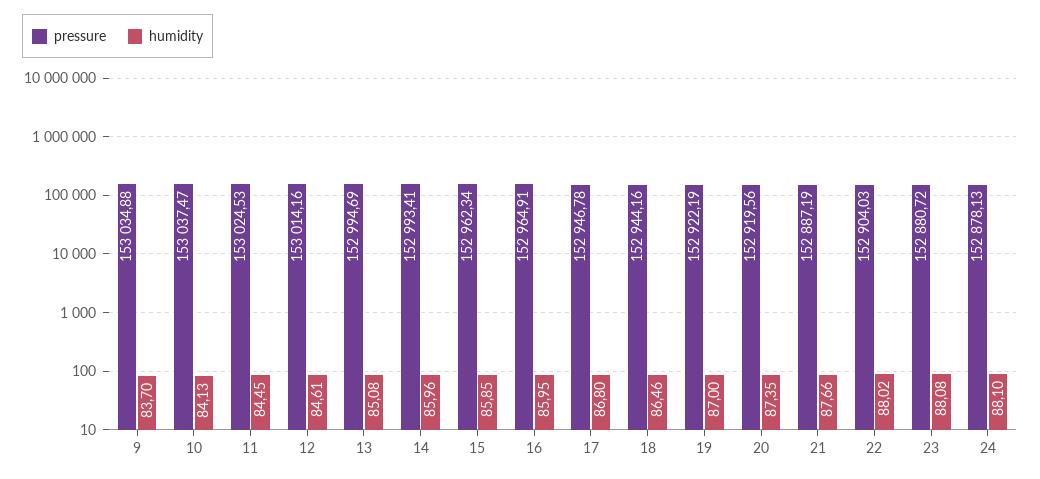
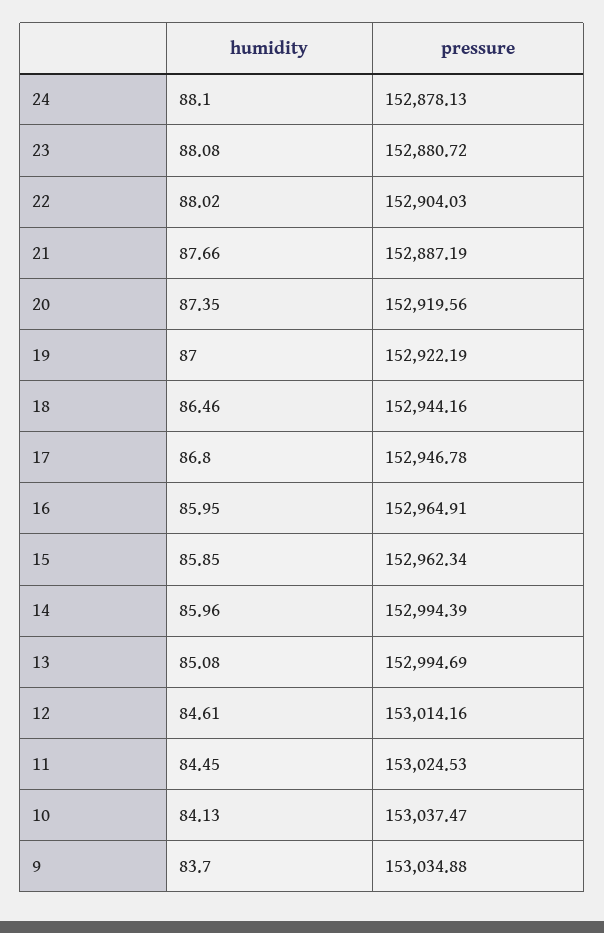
pressure, 14: 152993.41 -> 152994.39

